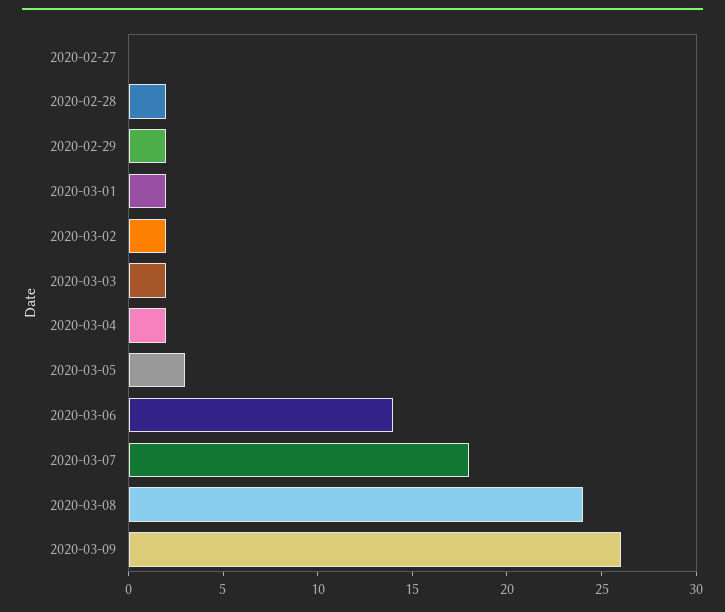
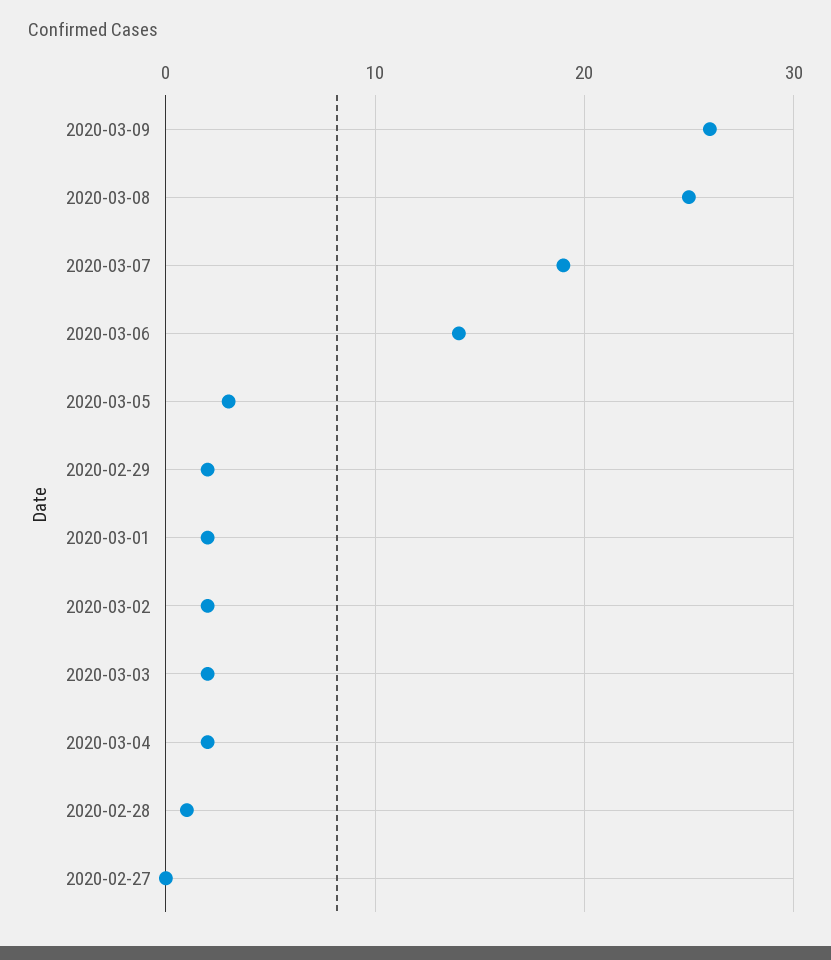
2020-02-28: 2 -> 1
2020-03-07: 18 -> 19
2020-03-08: 24 -> 25

